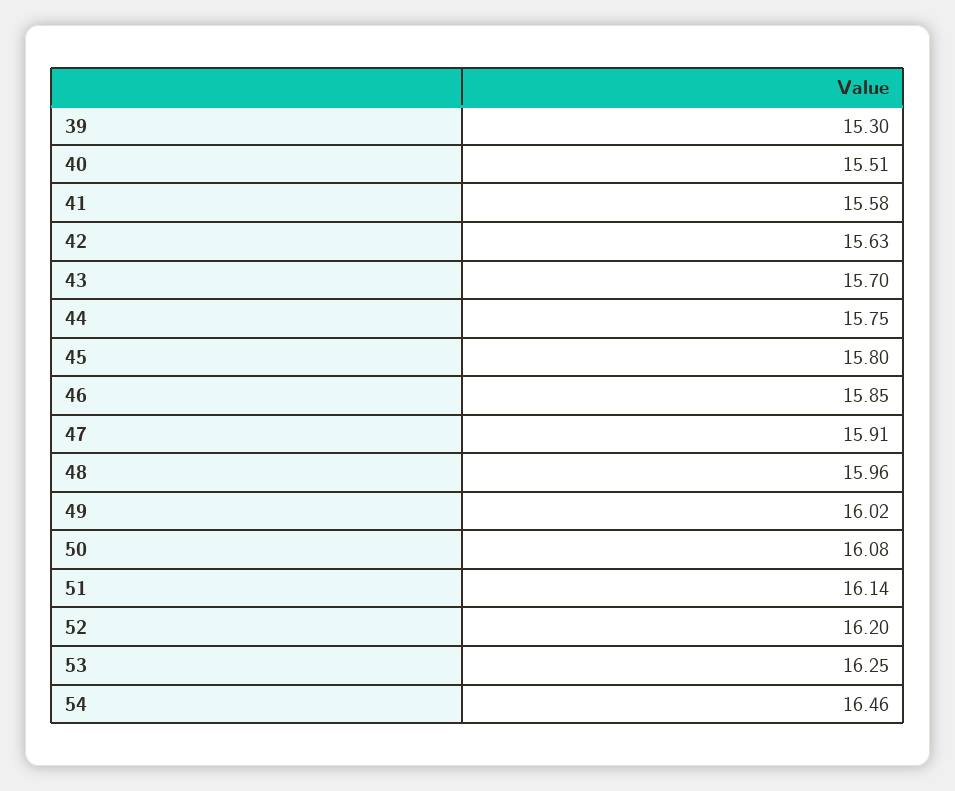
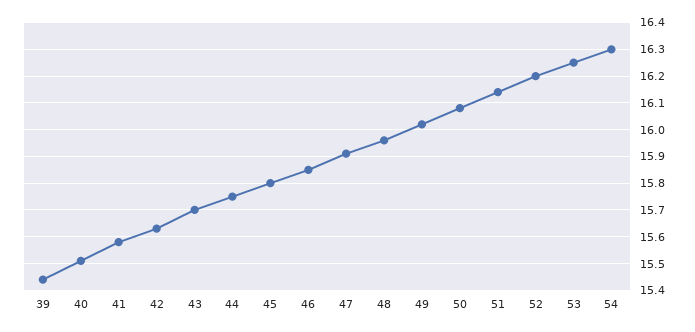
39: 15.3 -> 15.45
54: 16.46 -> 16.3

